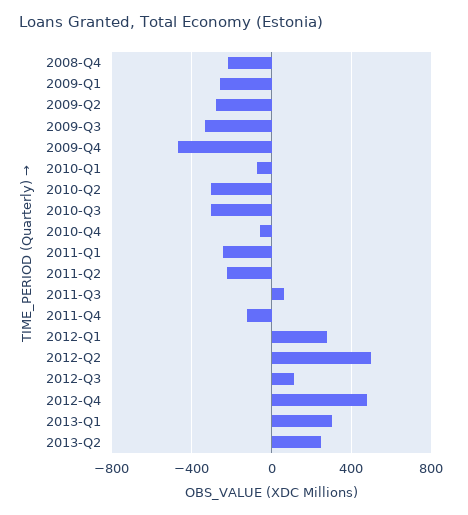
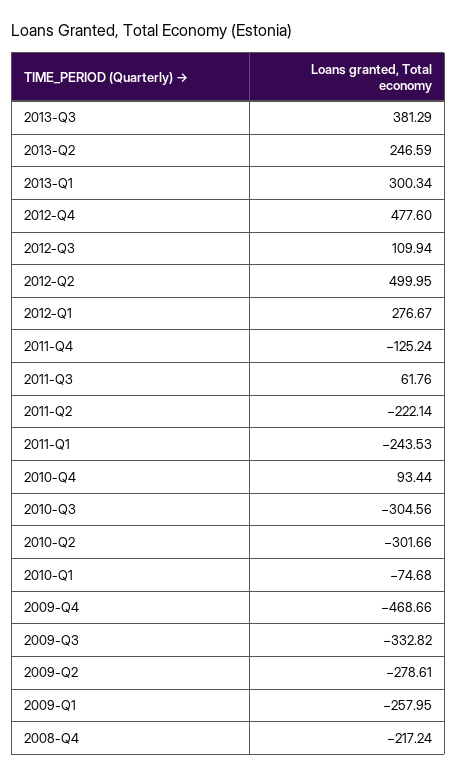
2010-Q4: -50 -> 93.44
2013-Q3: none -> 381.29

